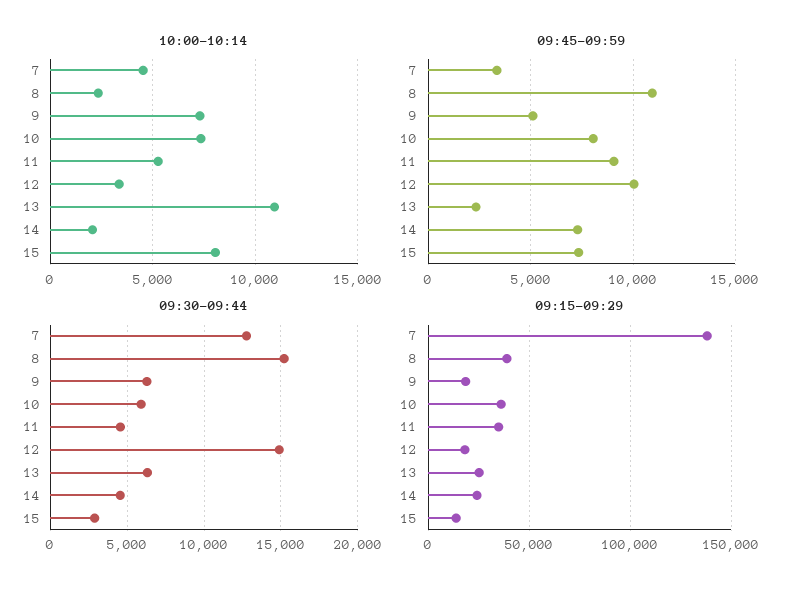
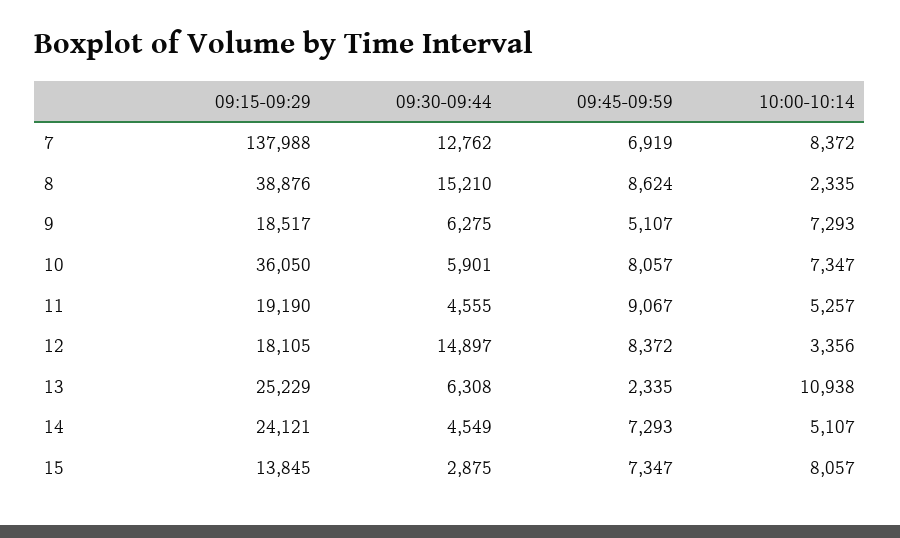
10:00-10:14, 7: 4500 -> 8372
10:00-10:14, 14: 2000 -> 5107
09:45-09:59, 7: 3500 -> 6919
09:45-09:59, 8: 11000 -> 8624
09:45-09:59, 12: 10000 -> 8372
09:15-09:29, 11: 35000 -> 19190

